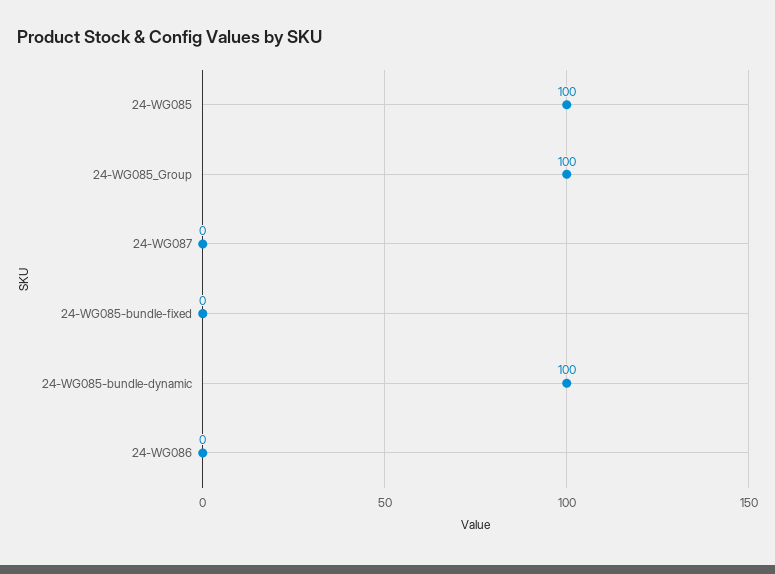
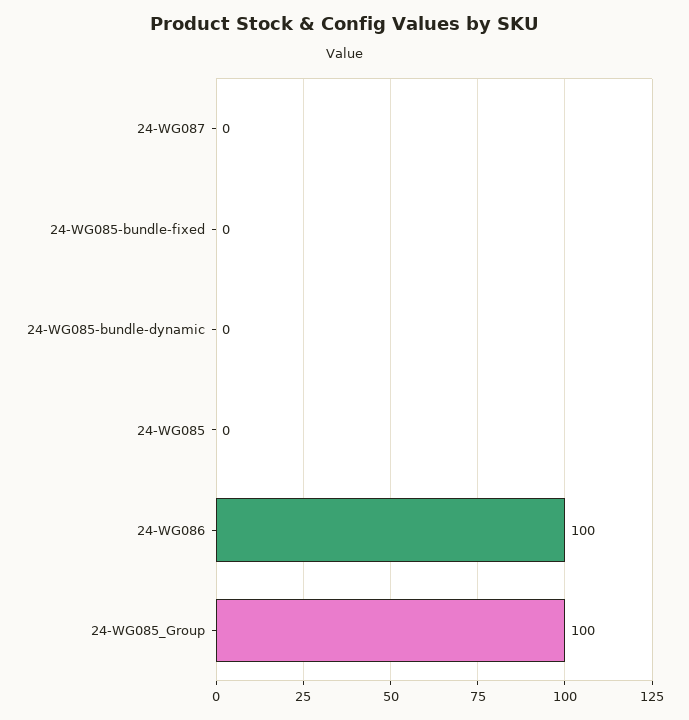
24-WG085: 100 -> 0
24-WG085-bundle-dynamic: 100 -> 0
24-WG086: 0 -> 100

